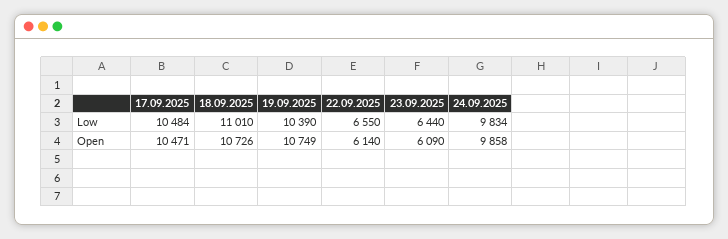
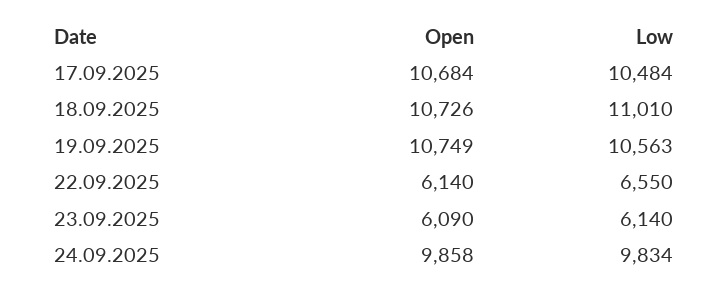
19.09.2025, Low: 10390 -> 10563
23.09.2025, Low: 6440 -> 6140
17.09.2025, Open: 10471 -> 10684

